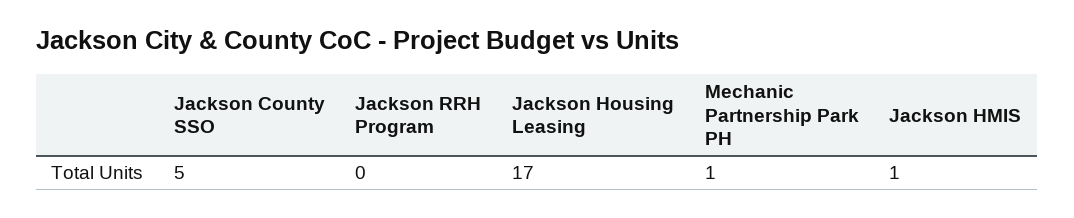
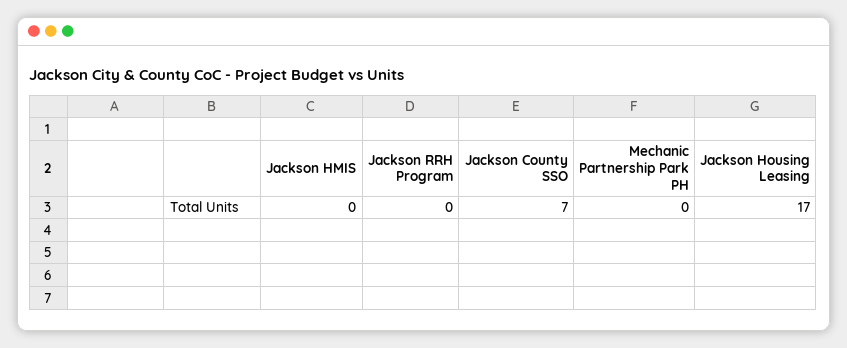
Jackson County SSO: 5 -> 7
Mechanic Partnership Park PH: 1 -> 0
Jackson HMIS: 1 -> 0

